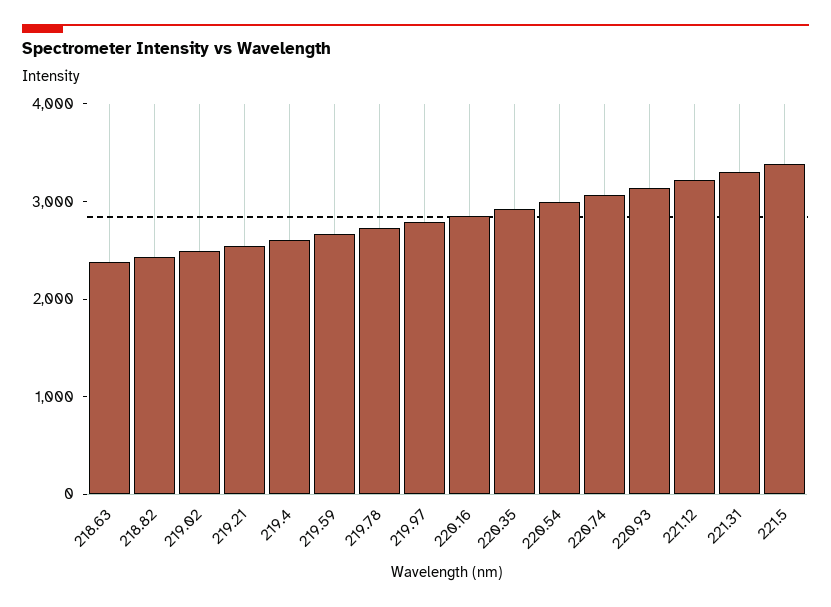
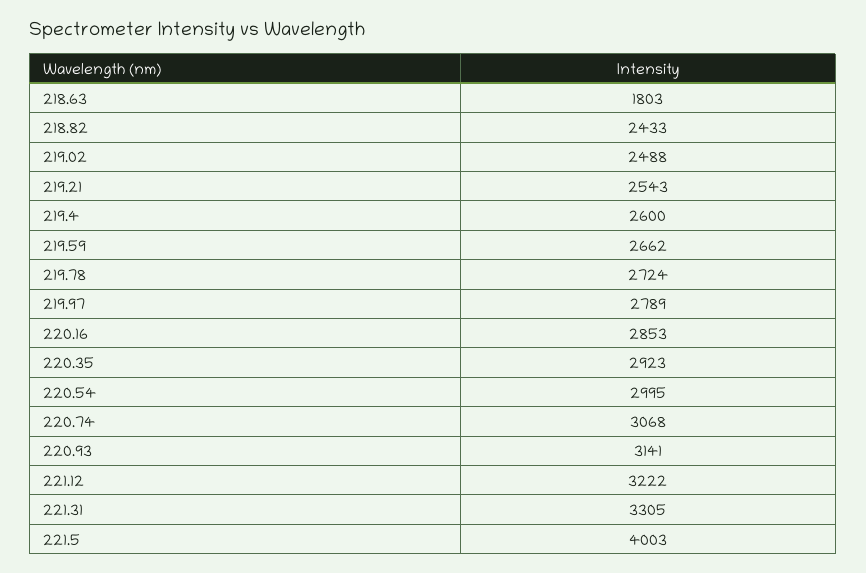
218.63: 2400 -> 1803
221.5: 3400 -> 4003

